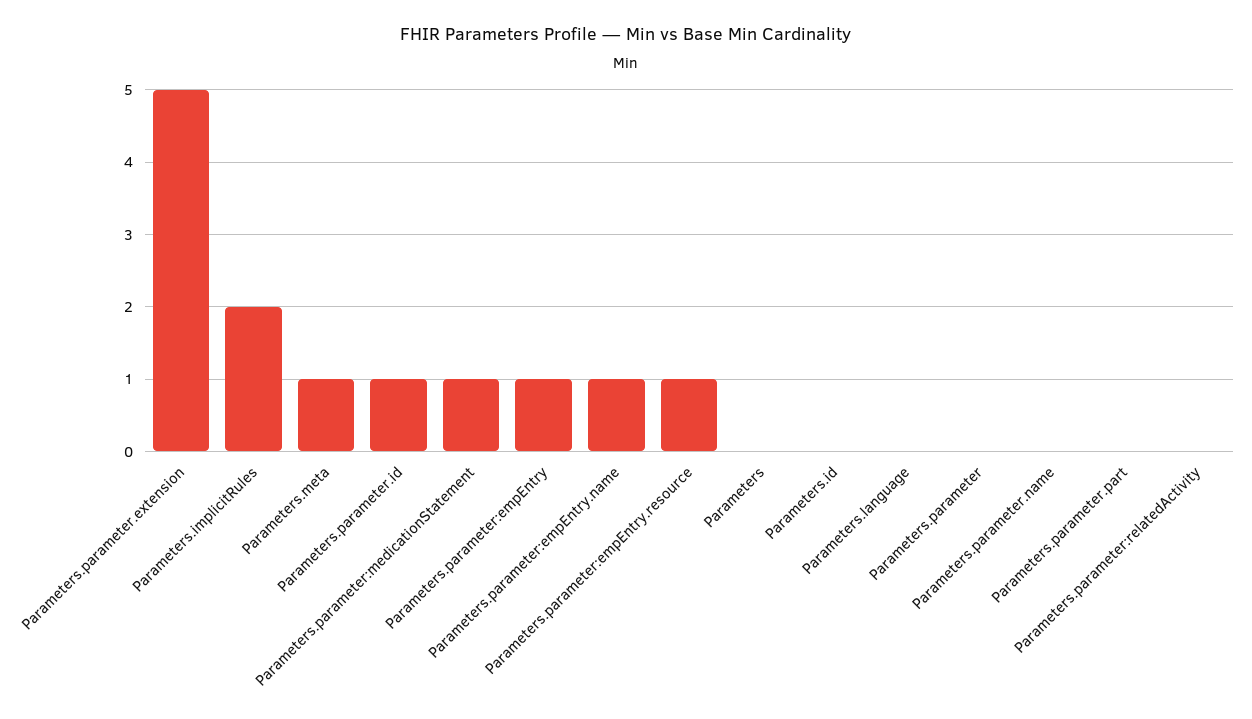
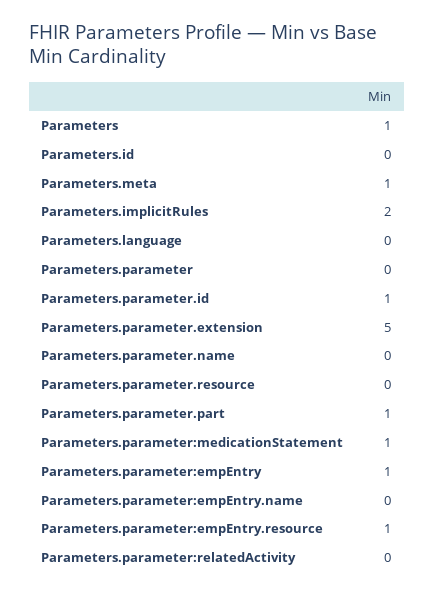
Parameters.parameter:empEntry.name: 1 -> 0
Parameters: 0 -> 1
Parameters.parameter.part: 0 -> 1
Parameters.parameter.resource: none -> 0

